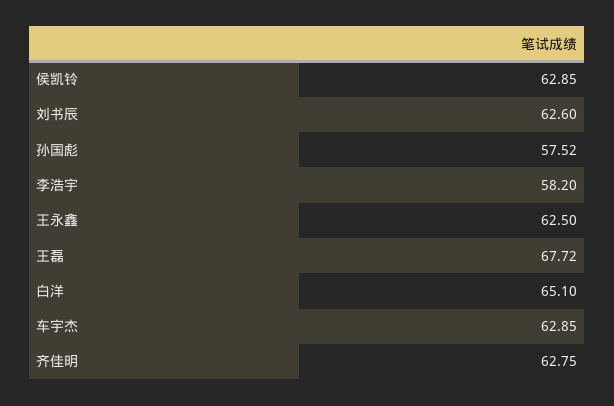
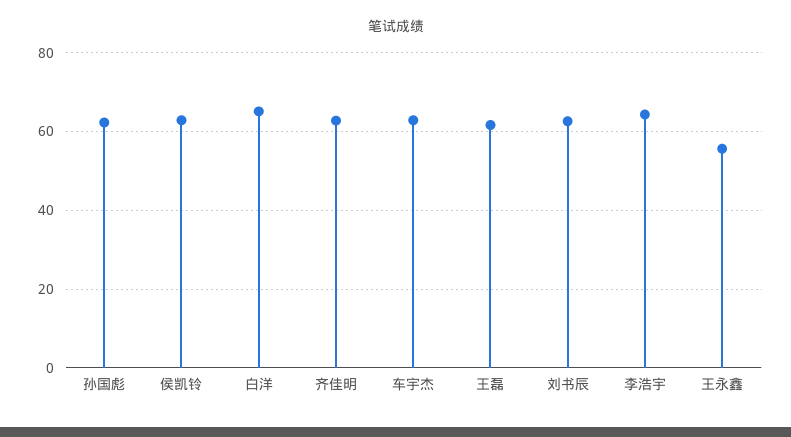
孙国彪: 57.52 -> 62
李浩宇: 58.2 -> 64
王永鑫: 62.5 -> 56
王磊: 67.72 -> 62

